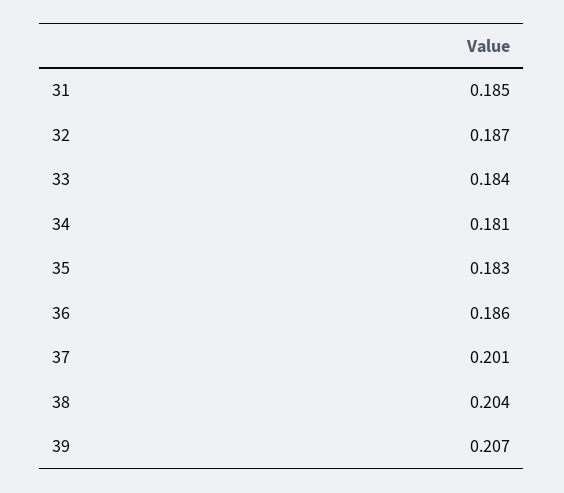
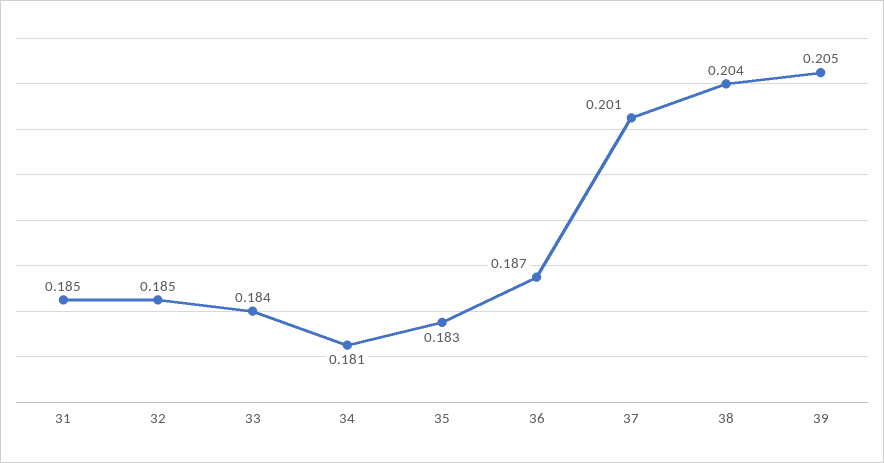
32: 0.187 -> 0.185
36: 0.186 -> 0.187
39: 0.207 -> 0.205

